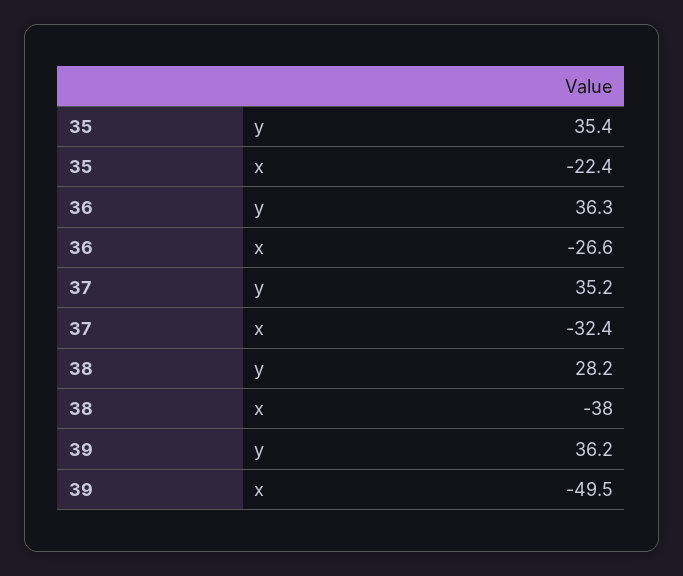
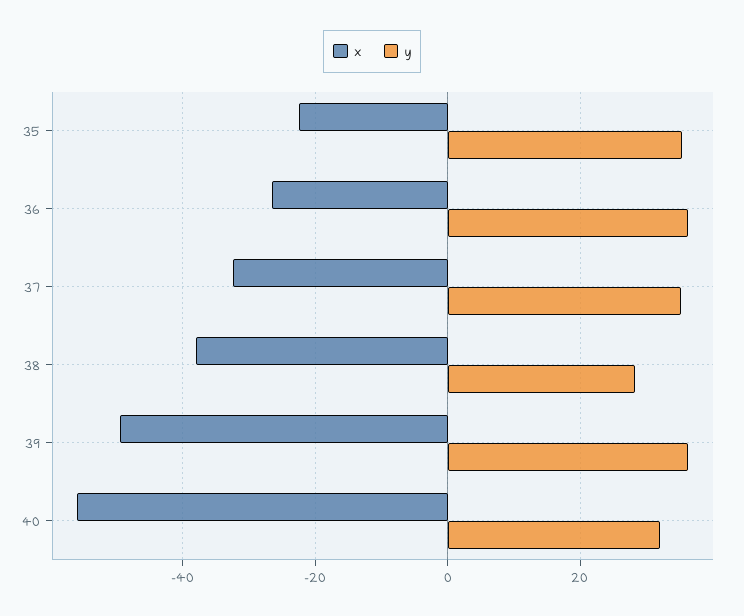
x, 40: none -> -56
y, 40: none -> 32

